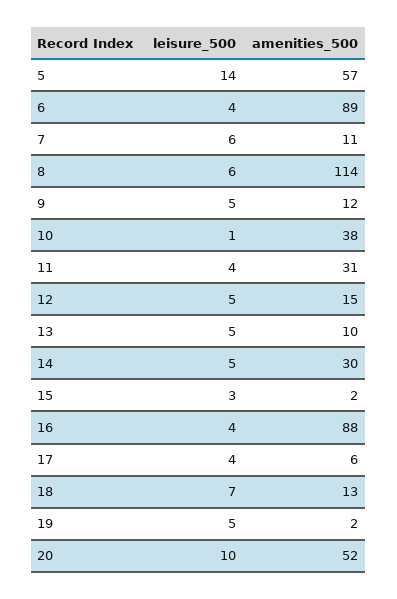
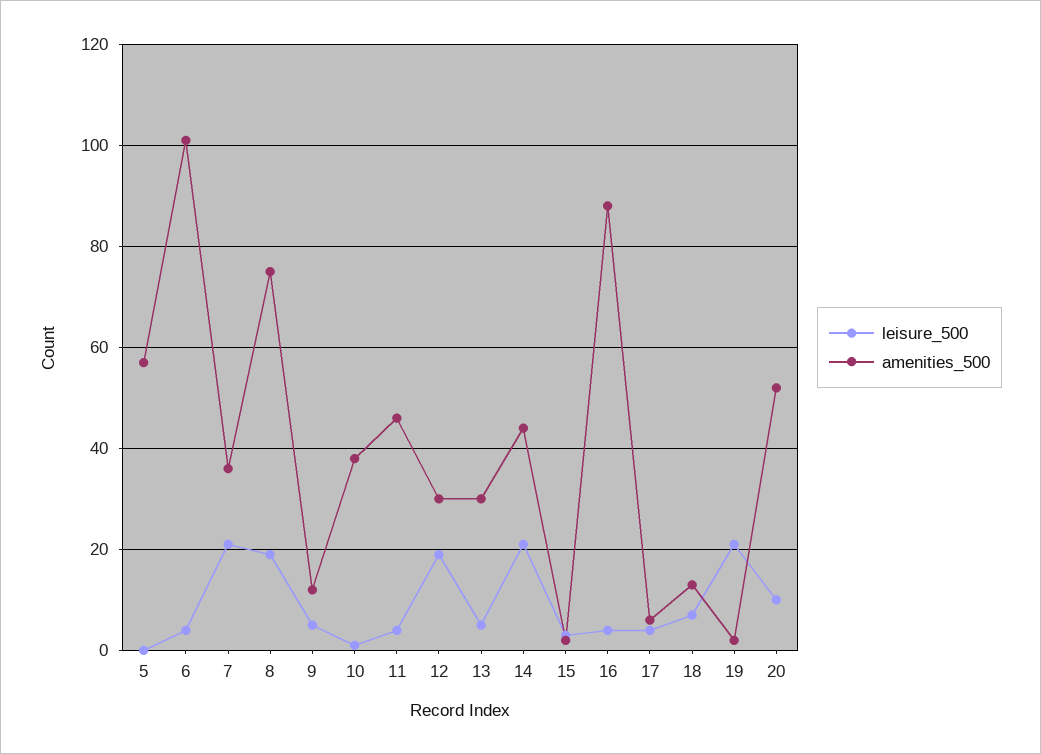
leisure_500, 5: 14 -> 0
amenities_500, 6: 89 -> 100
leisure_500, 7: 6 -> 20
amenities_500, 7: 11 -> 35
leisure_500, 8: 6 -> 20
amenities_500, 8: 114 -> 75
amenities_500, 11: 31 -> 45
leisure_500, 12: 5 -> 20
amenities_500, 12: 15 -> 30
amenities_500, 13: 10 -> 30
leisure_500, 14: 5 -> 20
amenities_500, 14: 30 -> 45
leisure_500, 19: 5 -> 20

